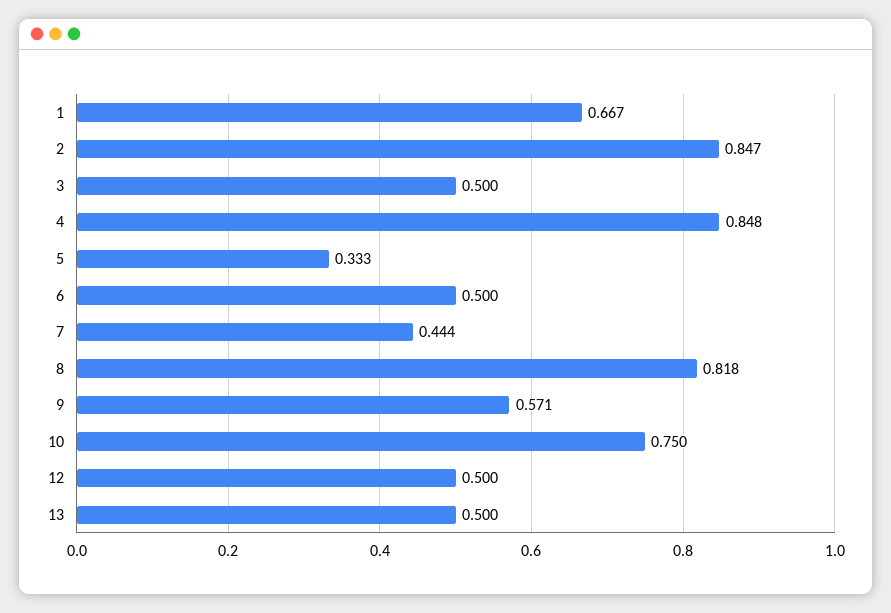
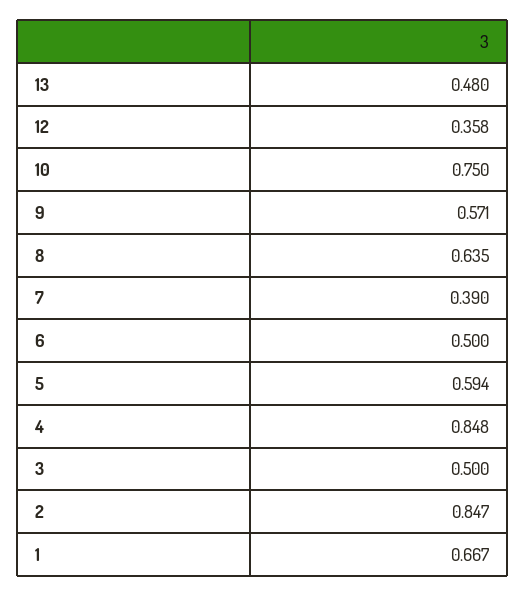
5: 0.333 -> 0.594
7: 0.444 -> 0.39
8: 0.818 -> 0.635
12: 0.5 -> 0.358
13: 0.5 -> 0.48

